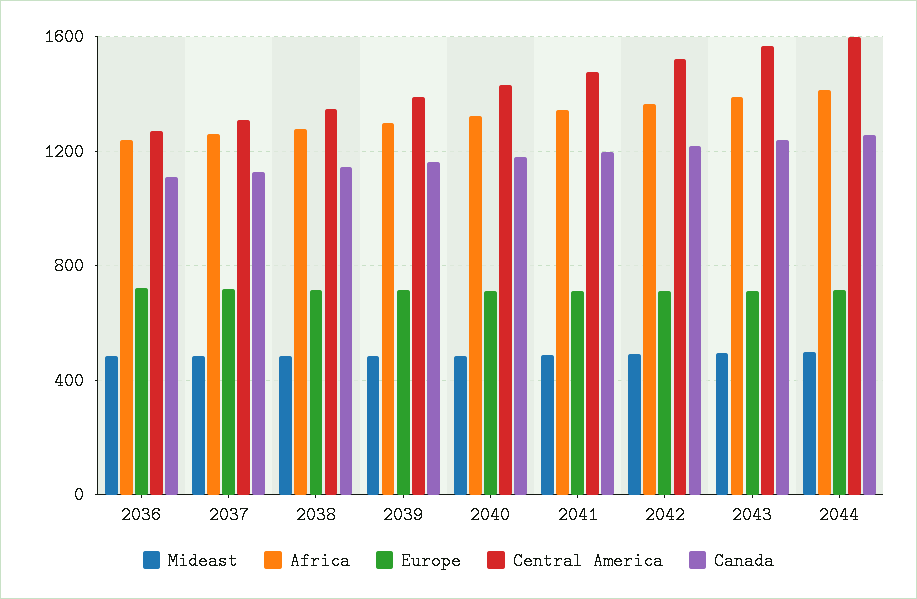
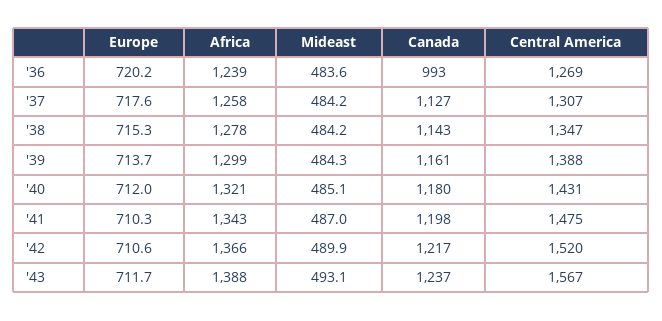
Canada, 2036: 1100 -> 993
Mideast, 2044: 500 -> none
Africa, 2044: 1400 -> none
Europe, 2044: 700 -> none
Central America, 2044: 1600 -> none
Canada, 2044: 1250 -> none

